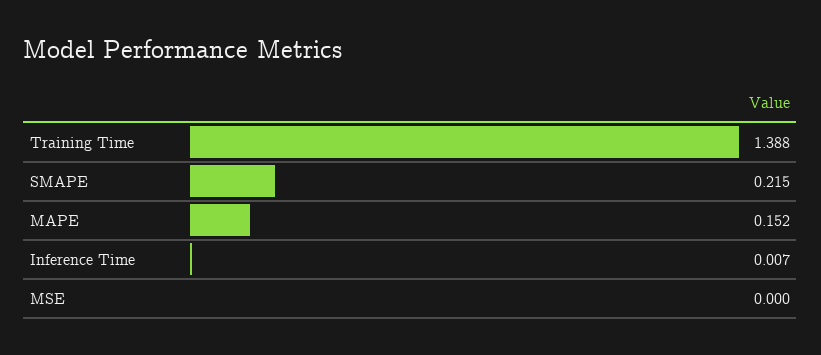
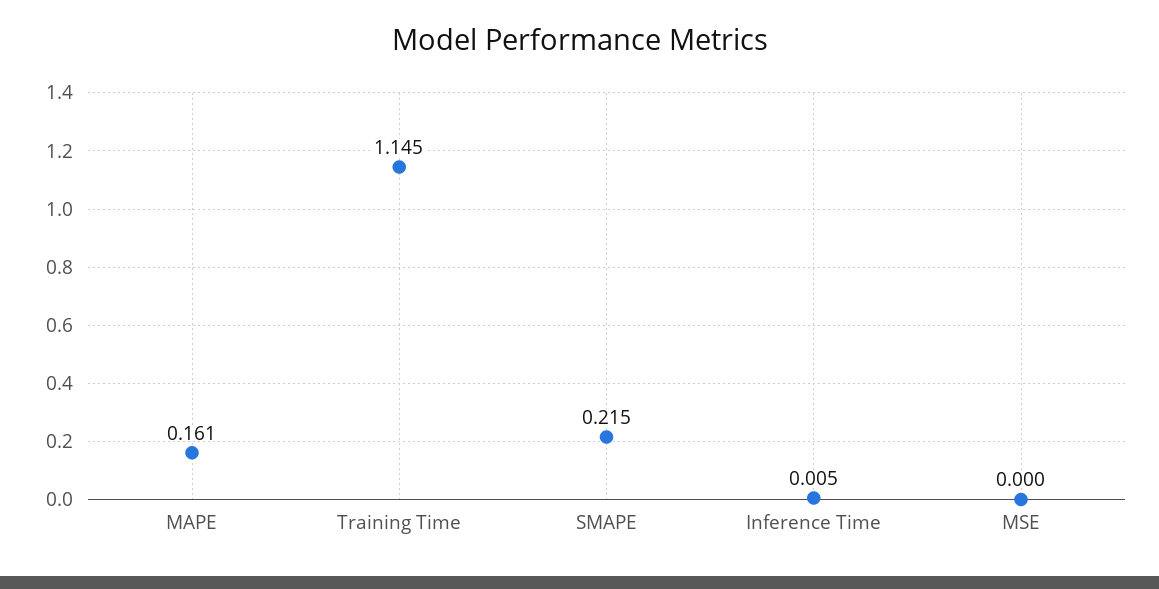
Training Time: 1.388 -> 1.145
MAPE: 0.152 -> 0.161
Inference Time: 0.007 -> 0.005

